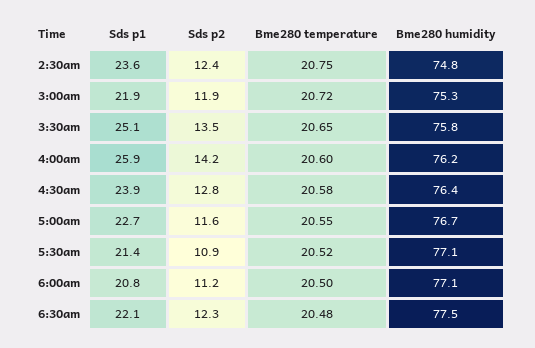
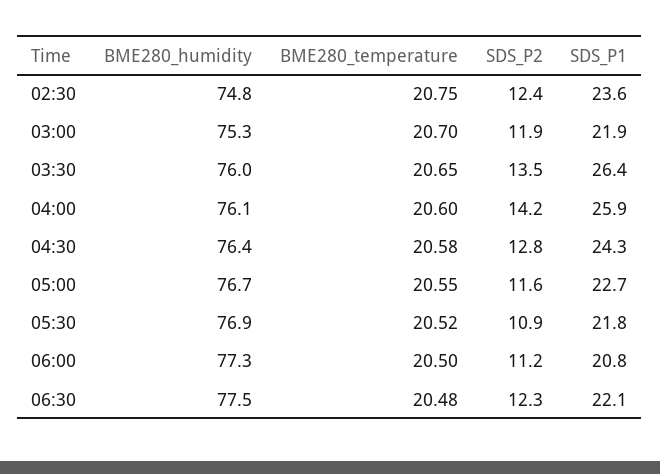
Bme280 temperature, 3:00am: 20.72 -> 20.7
Sds p1, 3:30am: 25.1 -> 26.4
Bme280 humidity, 3:30am: 75.8 -> 76
Bme280 humidity, 4:00am: 76.2 -> 76.1
Sds p1, 4:30am: 23.9 -> 24.3
Sds p1, 5:30am: 21.4 -> 21.8
Bme280 humidity, 5:30am: 77.1 -> 76.9
Bme280 humidity, 6:00am: 77.1 -> 77.3

